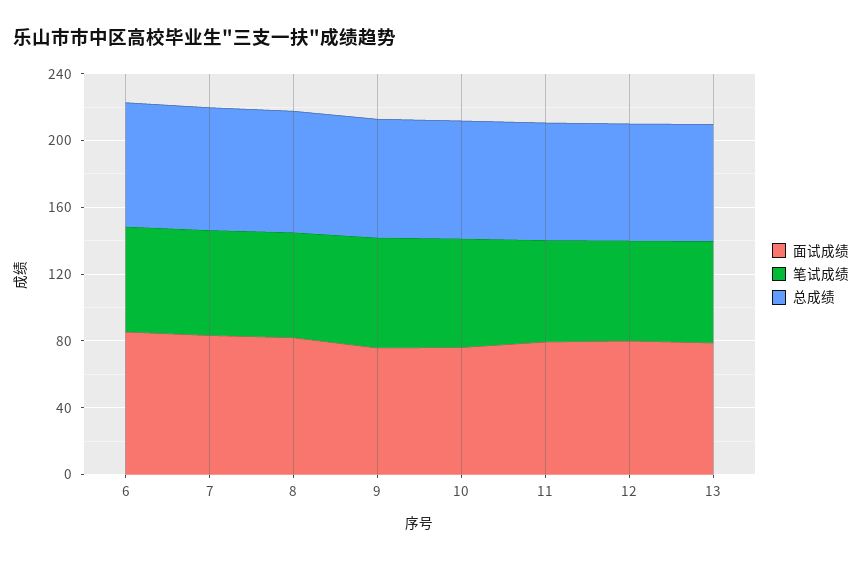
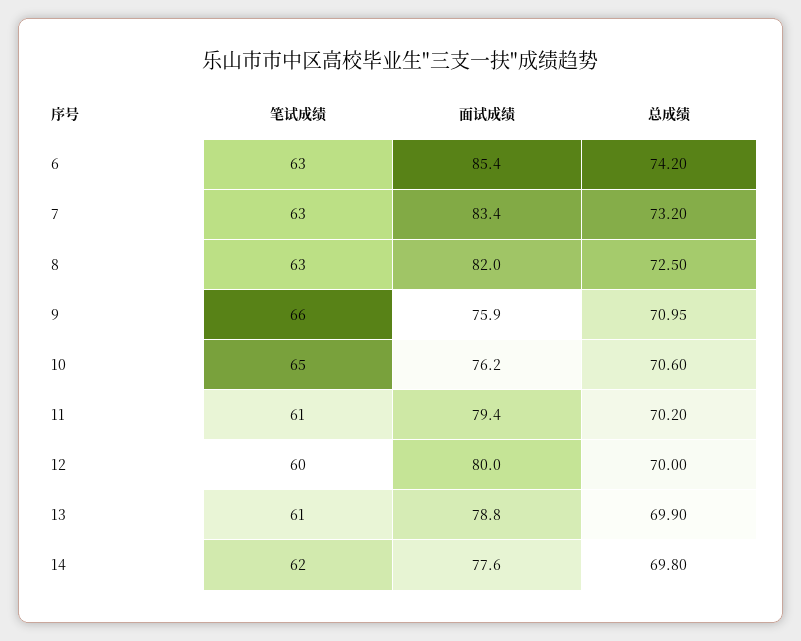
笔试成绩, 14: none -> 62
面试成绩, 14: none -> 77.6
总成绩, 14: none -> 69.8

